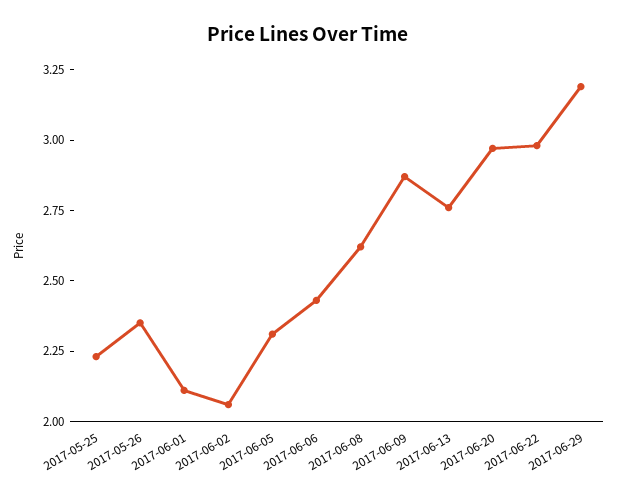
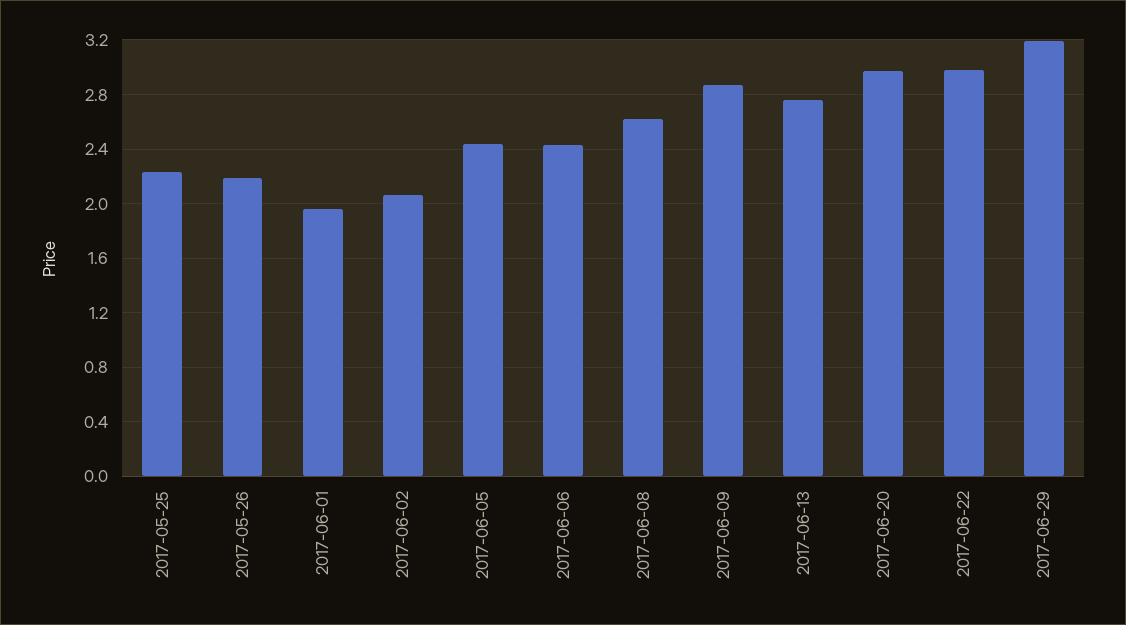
2017-05-26: 2.35 -> 2.2
2017-06-01: 2.1 -> 1.95
2017-06-05: 2.3 -> 2.45

